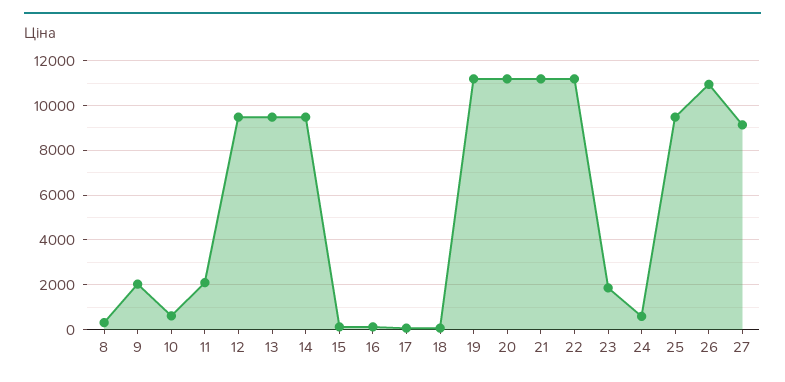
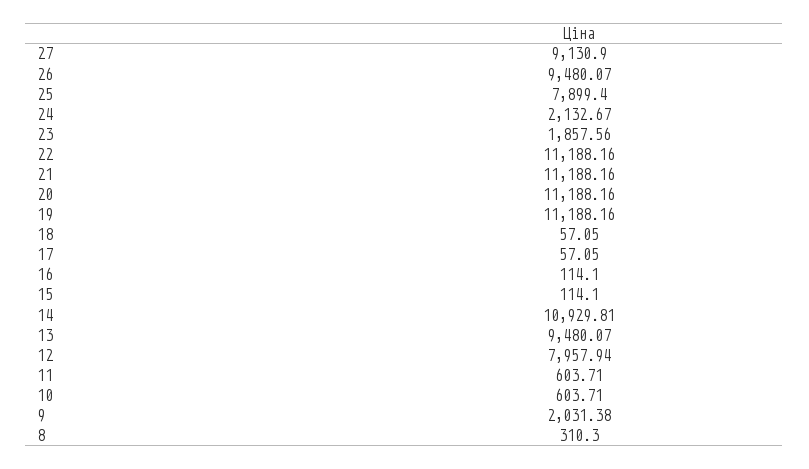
11: 2000 -> 603.71
12: 9500 -> 7957.94
14: 9500 -> 10929.81
24: 500 -> 2132.67
25: 9500 -> 7899.4
26: 11000 -> 9480.07

